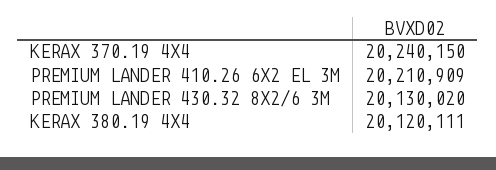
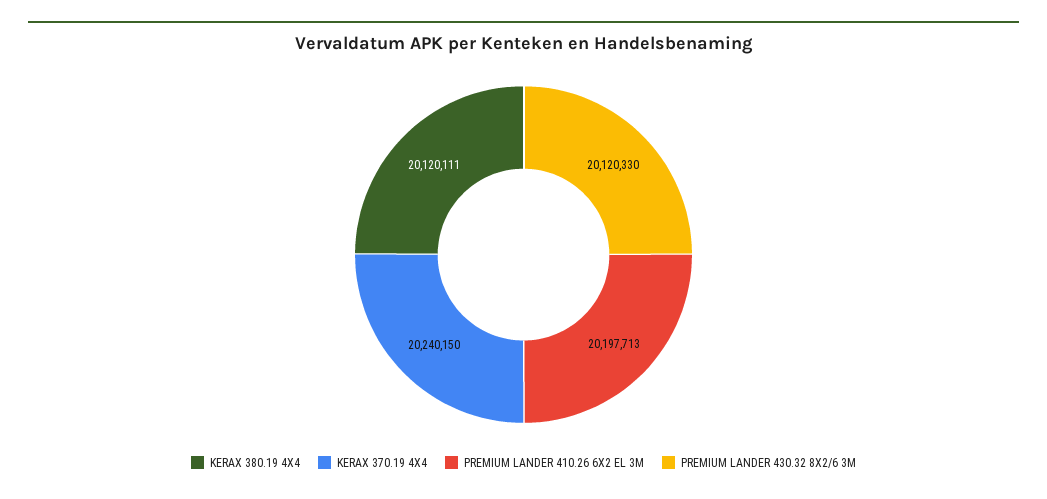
PREMIUM LANDER 410.26 6X2 EL 3M: 20210909 -> 20197713
PREMIUM LANDER 430.32 8X2/6 3M: 20130020 -> 20120330

